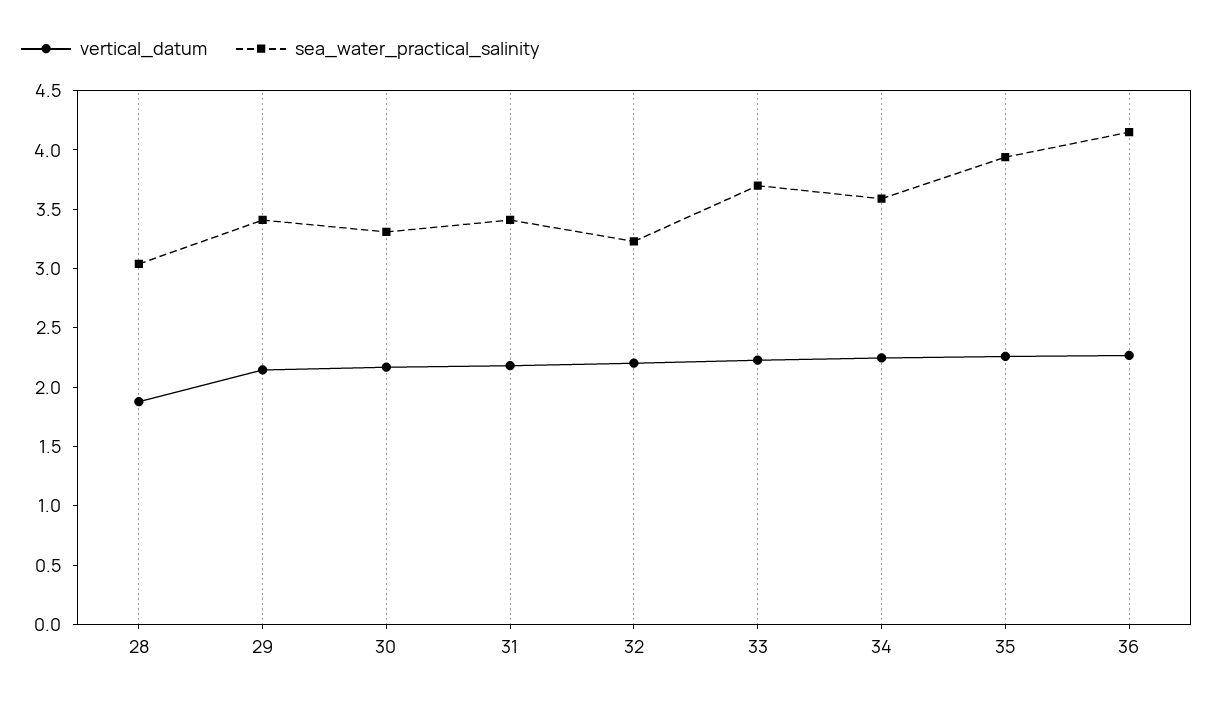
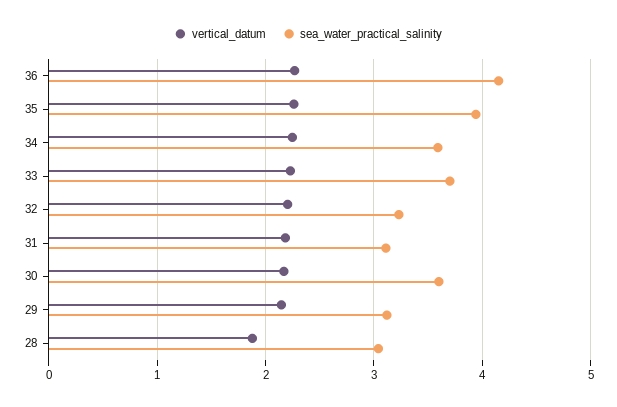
sea_water_practical_salinity, 29: 3.4 -> 3.1
sea_water_practical_salinity, 30: 3.3 -> 3.6
sea_water_practical_salinity, 31: 3.4 -> 3.1

